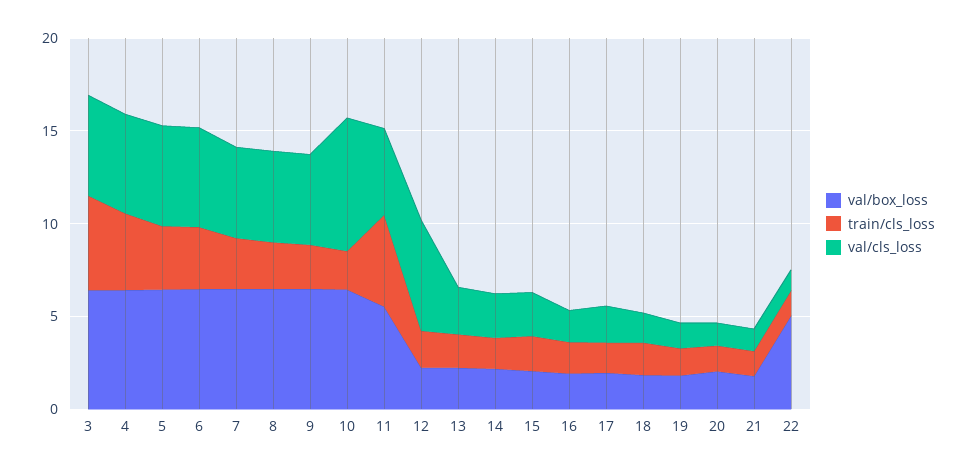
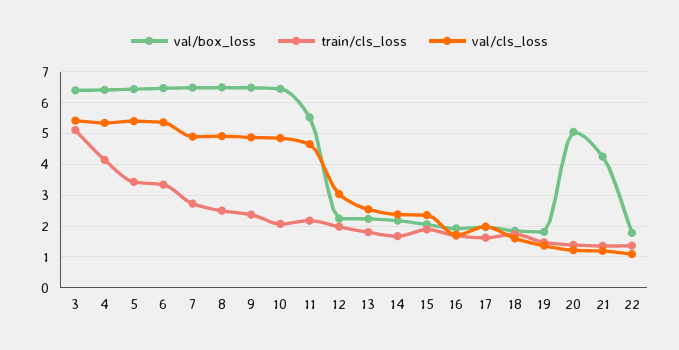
val/cls_loss, 10: 7 -> 4.8
train/cls_loss, 11: 5 -> 2.2
val/cls_loss, 12: 6 -> 3
val/box_loss, 20: 2 -> 5
val/box_loss, 21: 2 -> 4.2
val/box_loss, 22: 5 -> 1.8

